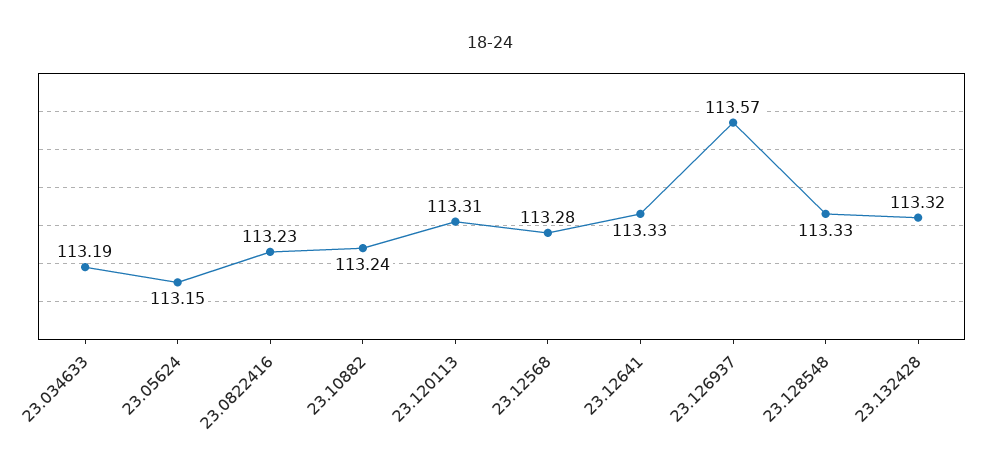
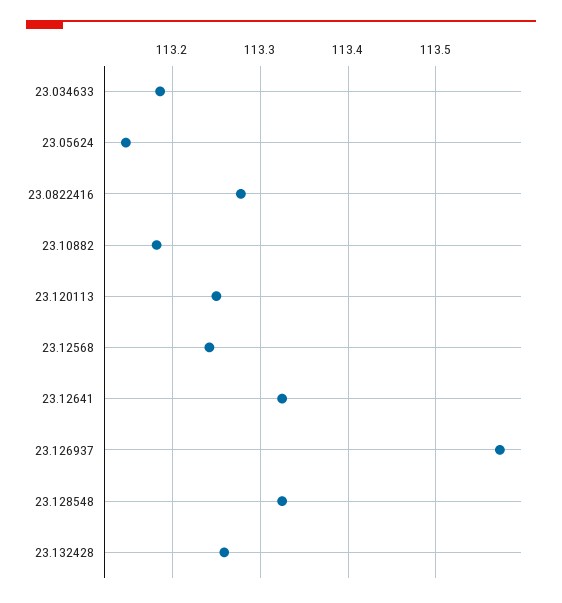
23.0822416: 113.23 -> 113.28
23.10882: 113.24 -> 113.18
23.120113: 113.31 -> 113.25
23.12568: 113.28 -> 113.24
23.132428: 113.32 -> 113.26

